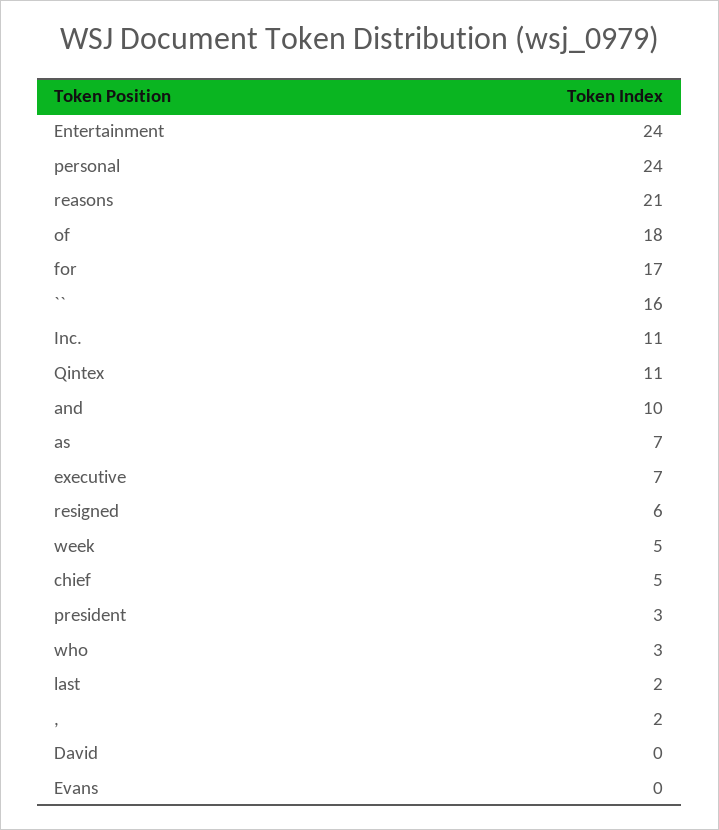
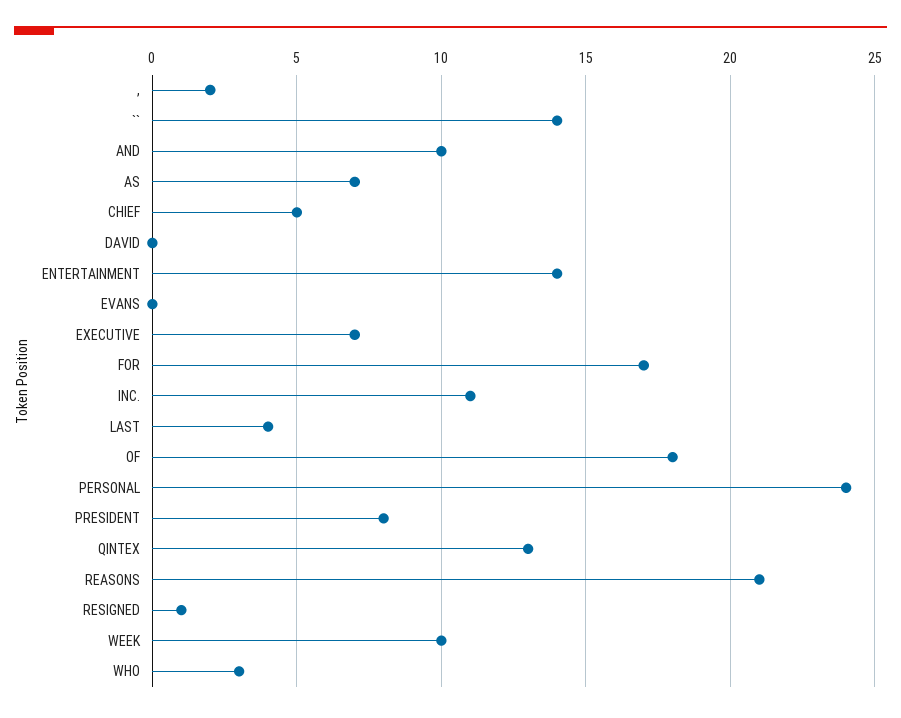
Entertainment: 24 -> 14
``: 16 -> 14
Qintex: 11 -> 13
resigned: 6 -> 1
week: 5 -> 10
president: 3 -> 8
last: 2 -> 4

